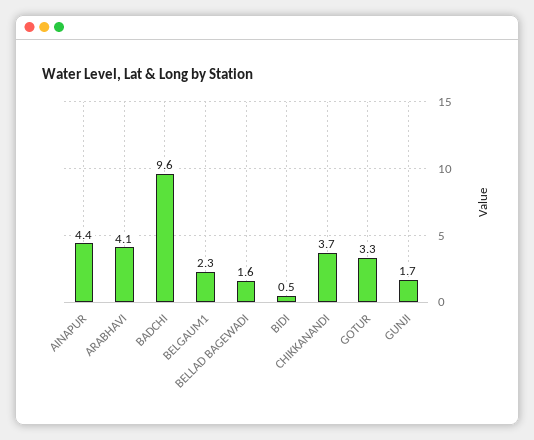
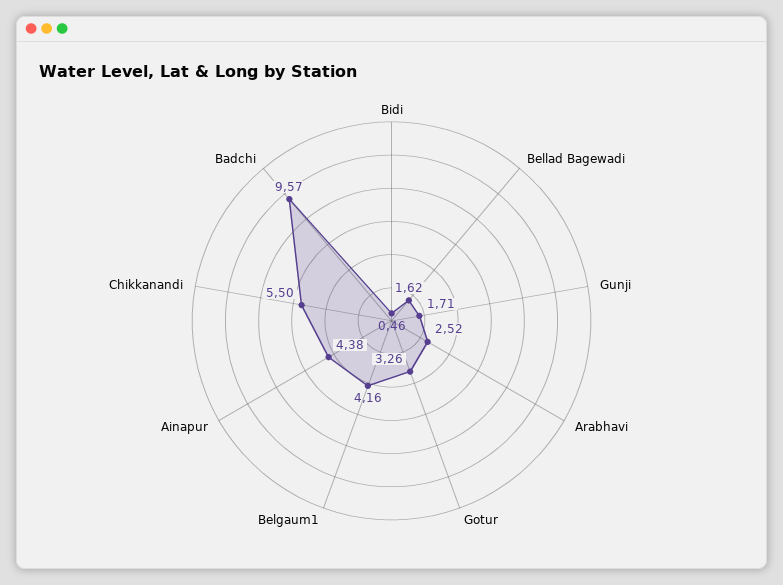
ARABHAVI: 4.1 -> 2.52
BELGAUM1: 2.3 -> 4.16
CHIKKANANDI: 3.7 -> 5.5

